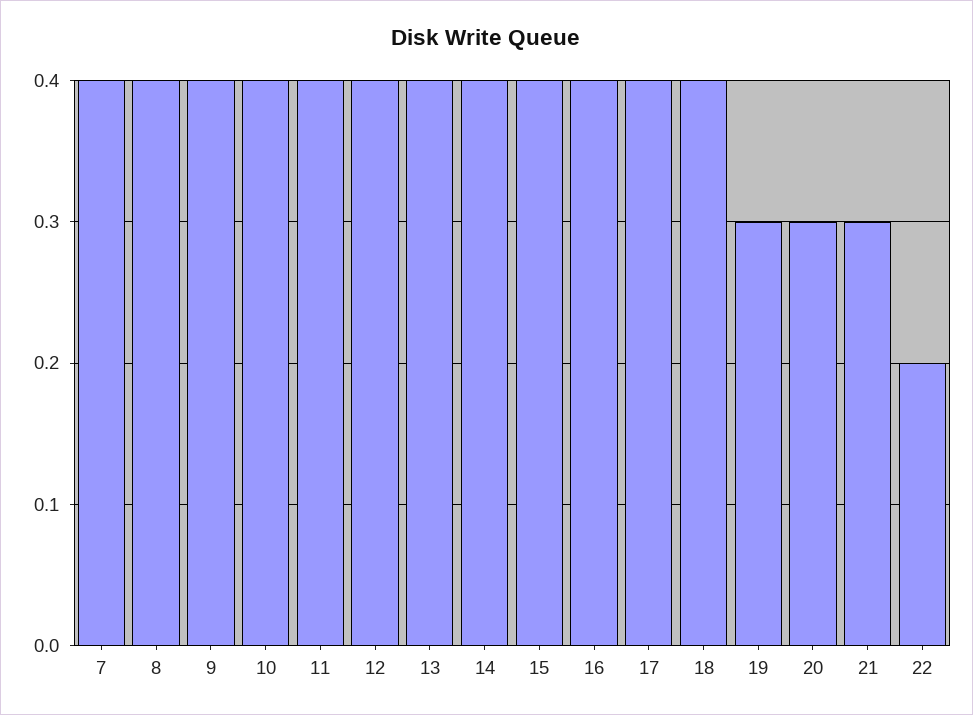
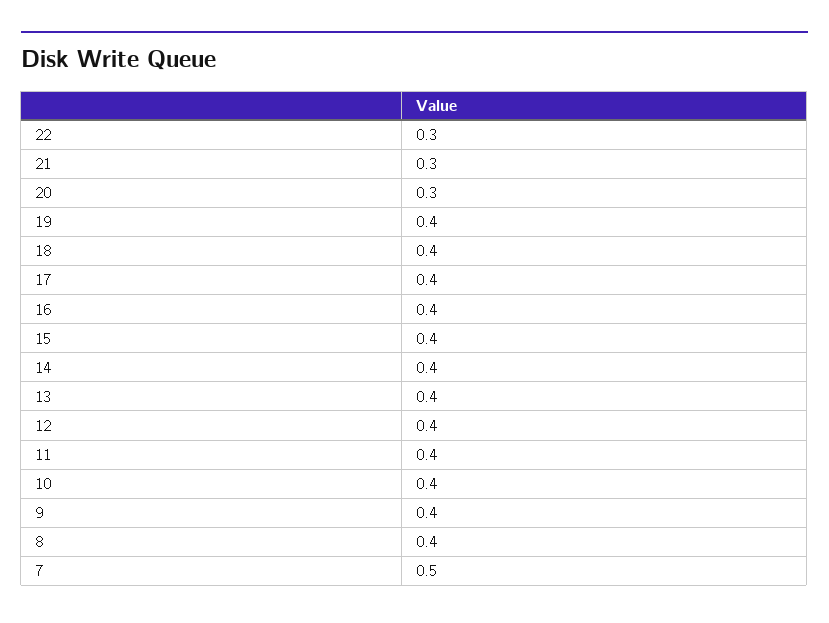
7: 0.4 -> 0.5
19: 0.3 -> 0.4
22: 0.2 -> 0.3

